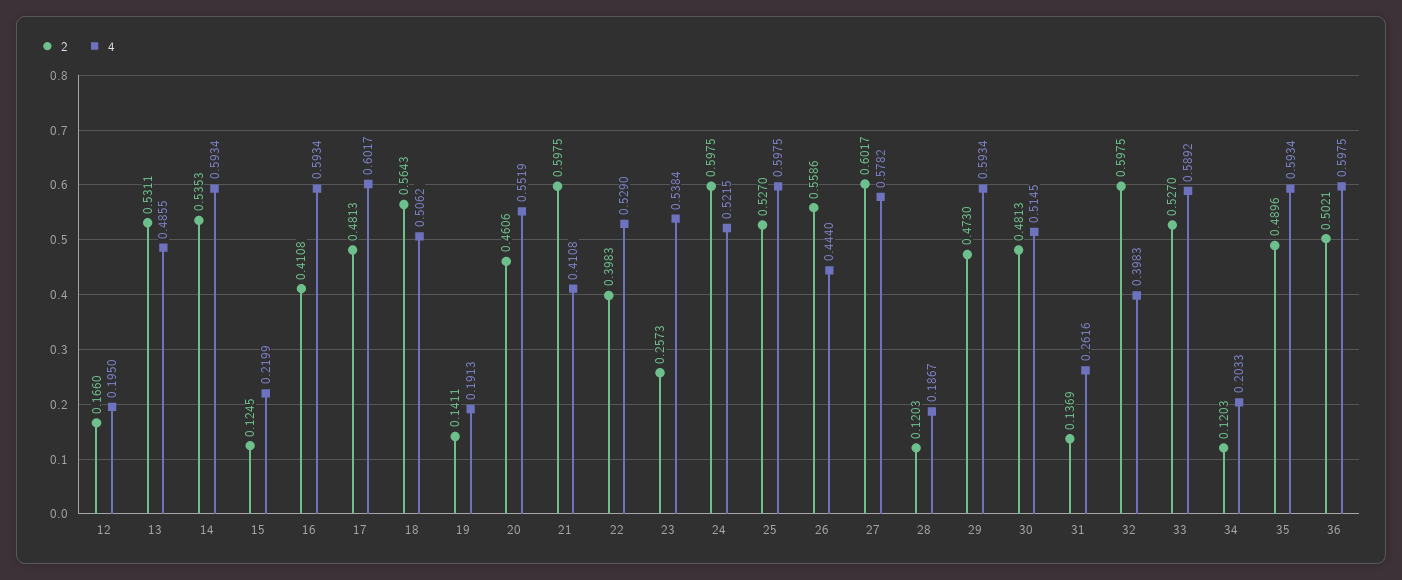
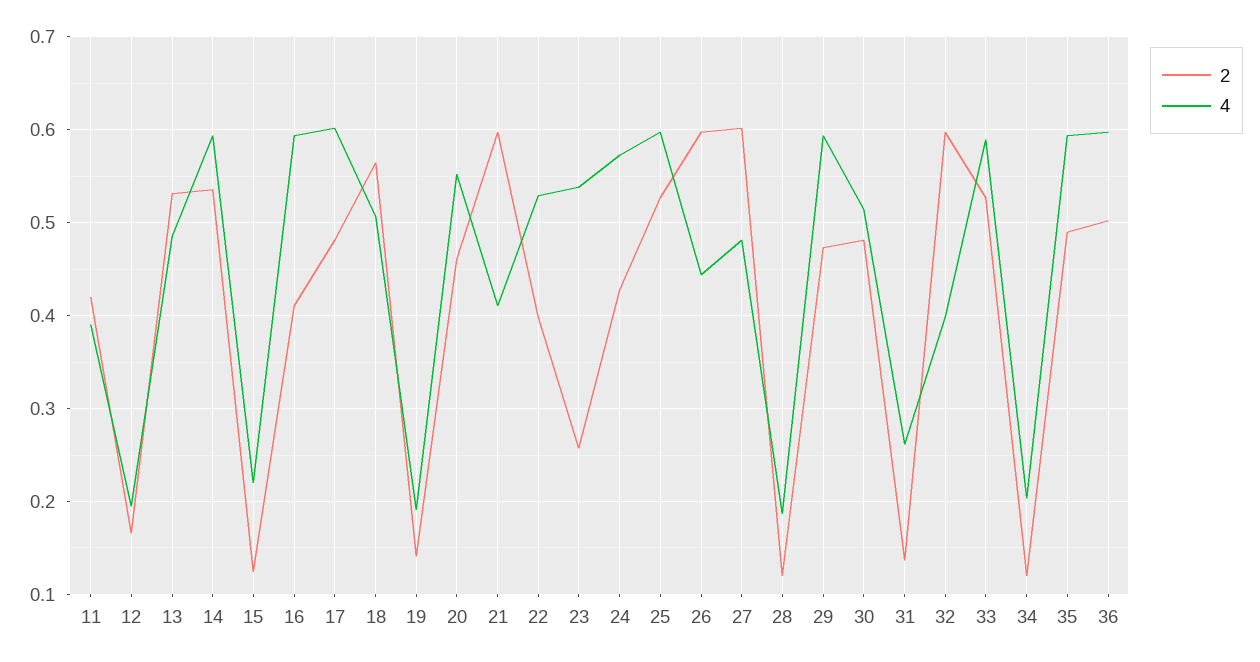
2, 24: 0.5975 -> 0.43
4, 24: 0.5215 -> 0.57
2, 26: 0.5586 -> 0.6
4, 27: 0.5782 -> 0.48
2, 11: none -> 0.42
4, 11: none -> 0.39

